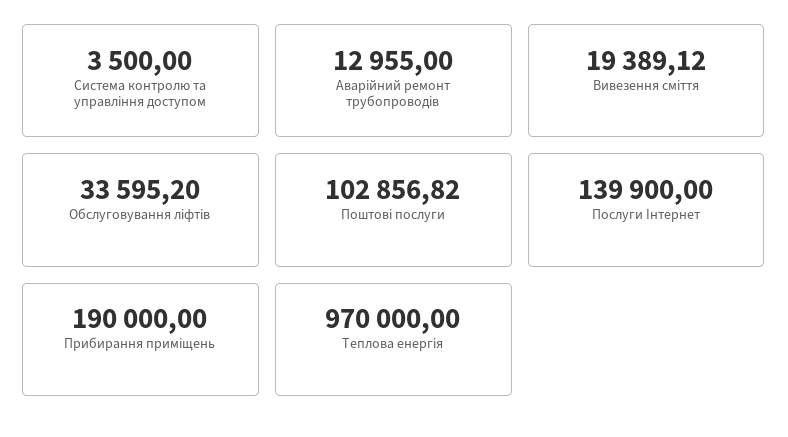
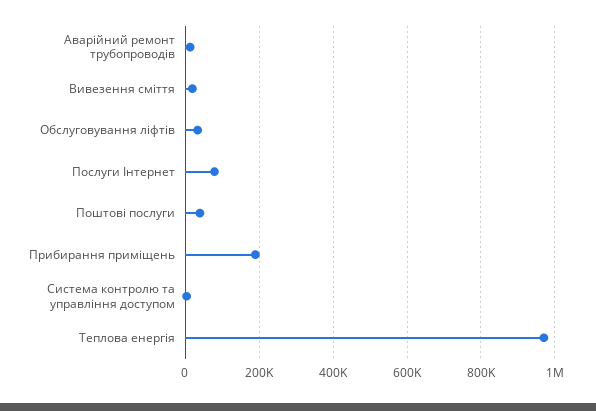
Поштові послуги: 102856.82 -> 40000
Послуги Інтернет: 139900 -> 80000

